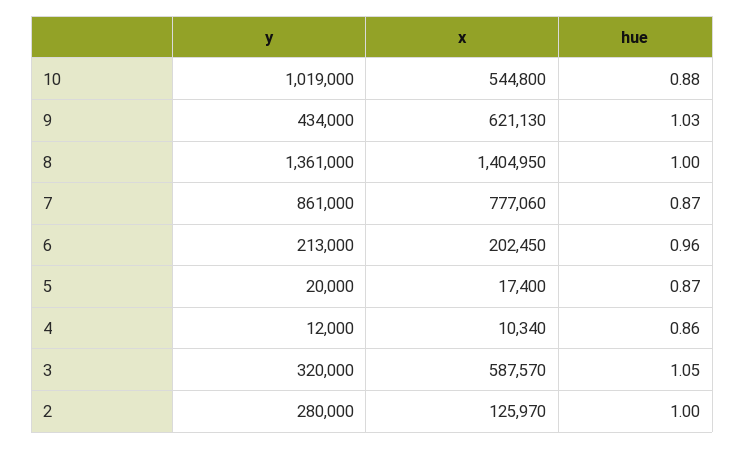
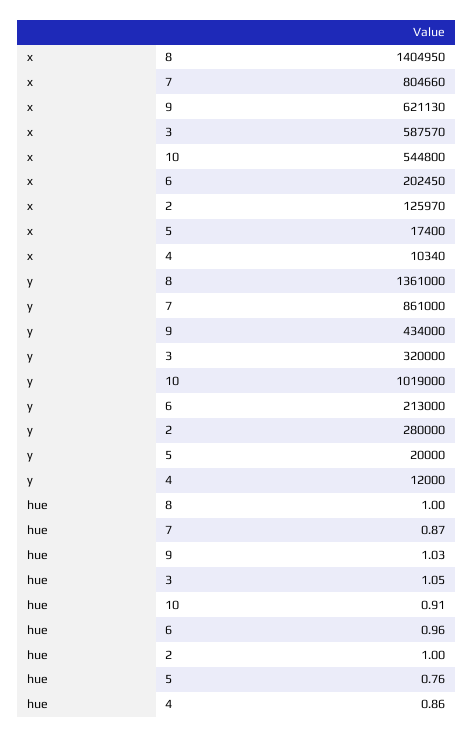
hue, 10: 0.88 -> 0.91
x, 7: 777060 -> 804660
hue, 5: 0.87 -> 0.76

